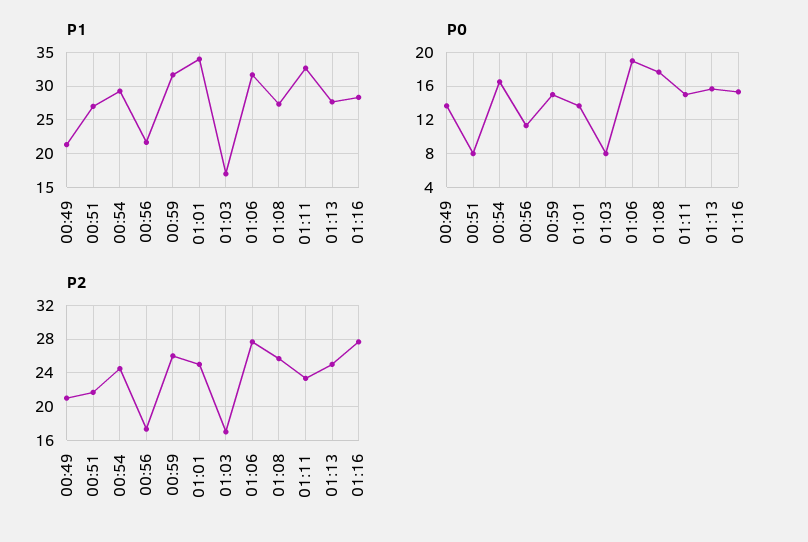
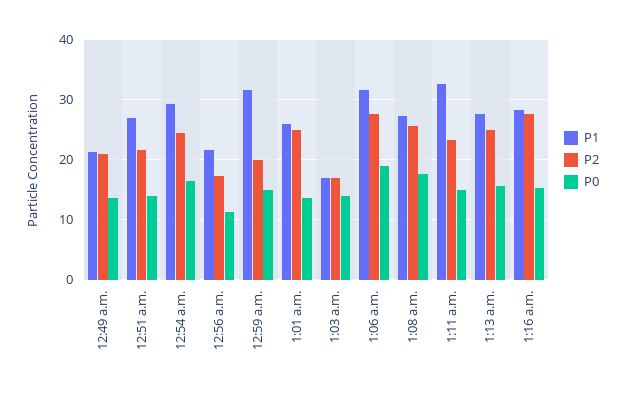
P1, 01:01: 34 -> 26
P0, 00:51: 8 -> 14
P0, 01:03: 8 -> 14
P2, 00:59: 26 -> 20

